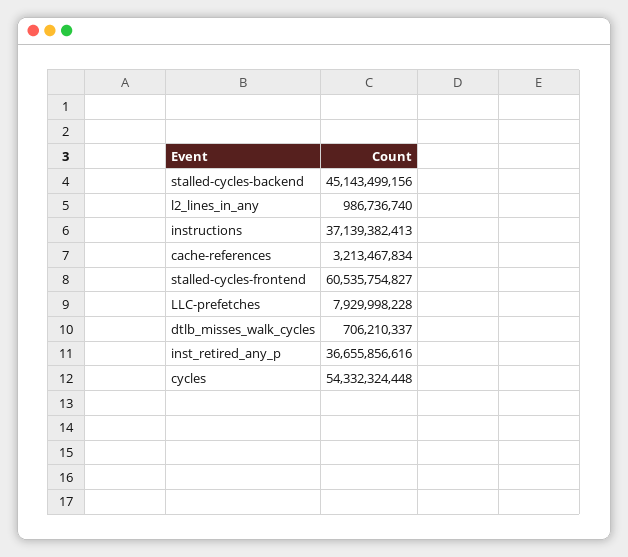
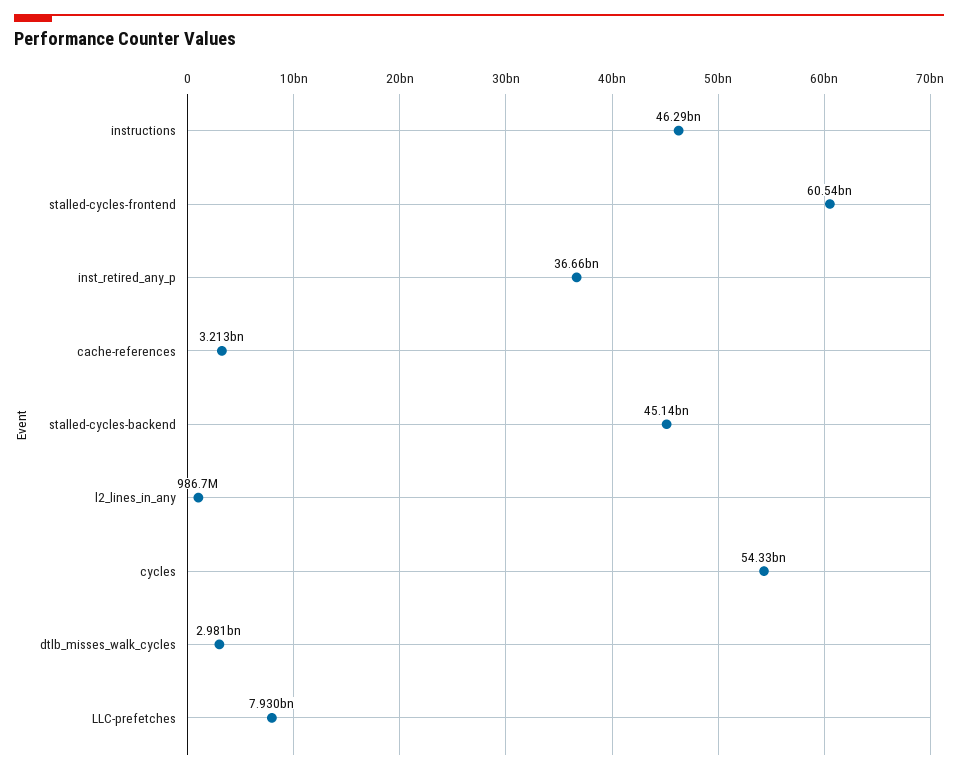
instructions: 37139382413 -> 46290000000
dtlb_misses_walk_cycles: 706210337 -> 2981000000

